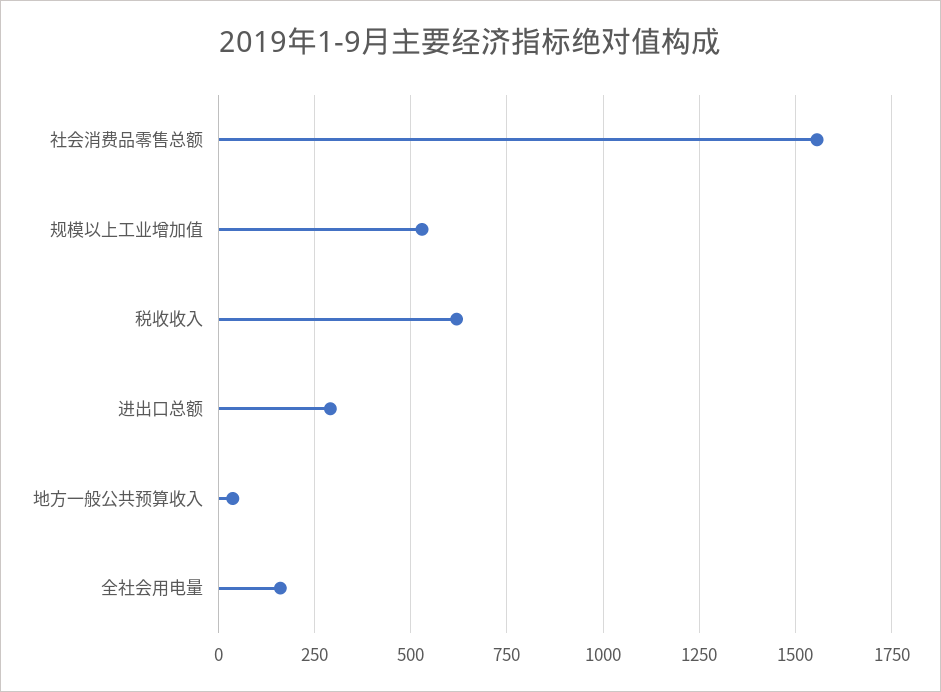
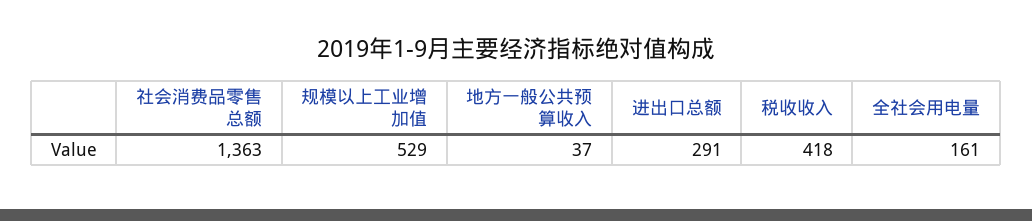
社会消费品零售总额: 1550 -> 1363
税收收入: 625 -> 418

